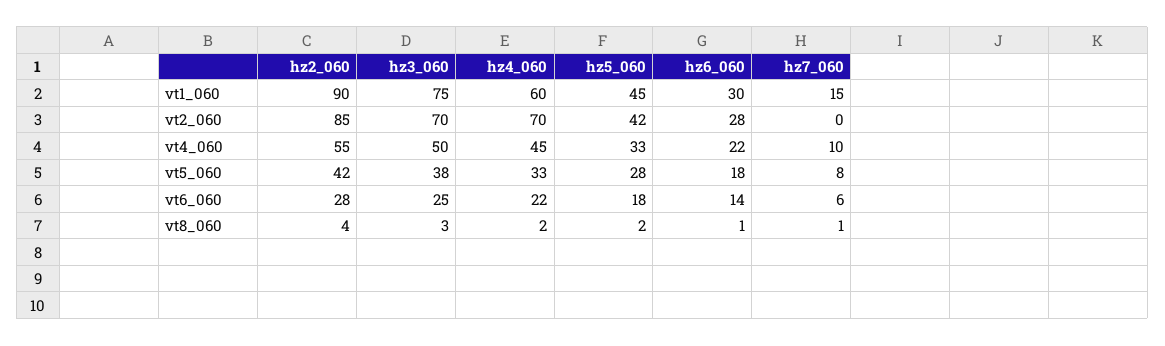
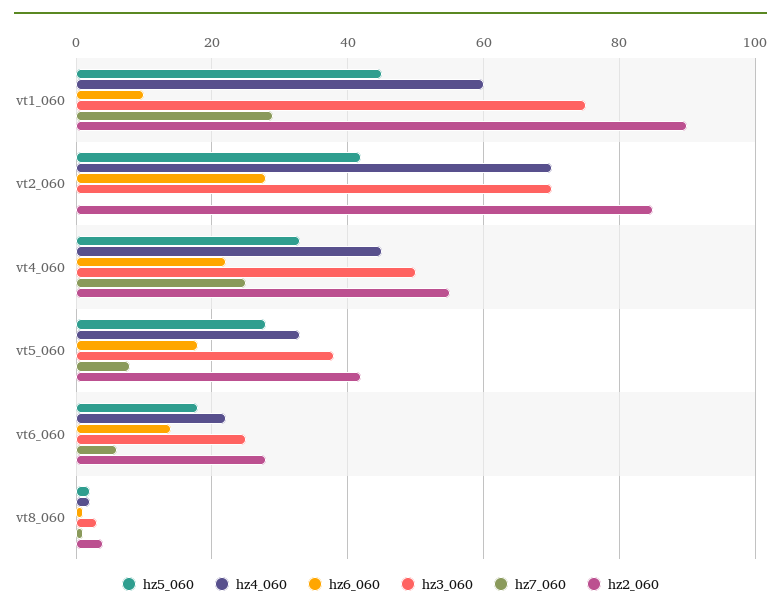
hz6_060, vt1_060: 30 -> 10
hz7_060, vt1_060: 15 -> 30
hz7_060, vt4_060: 10 -> 25

